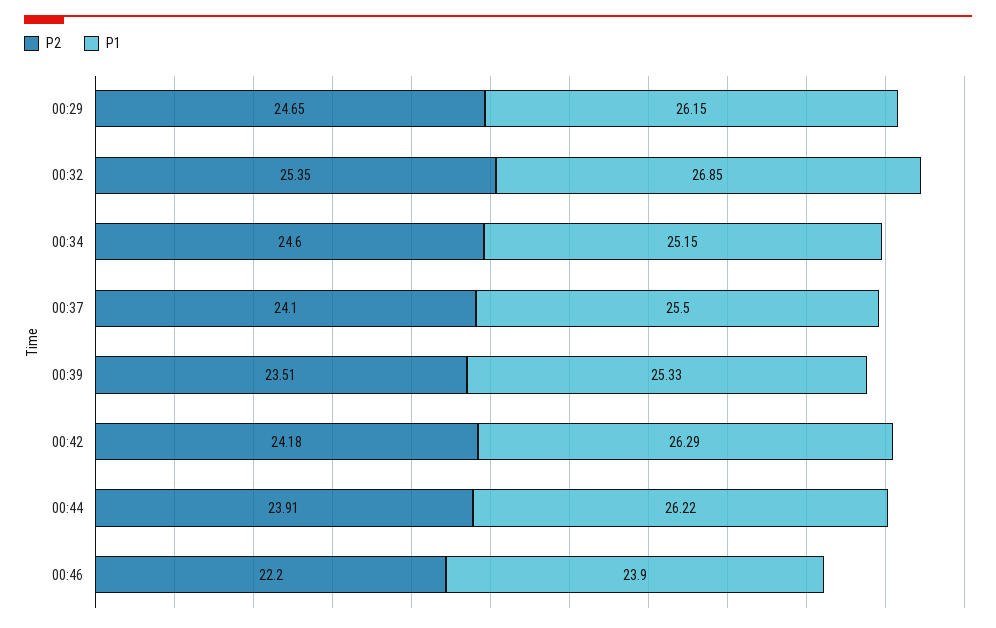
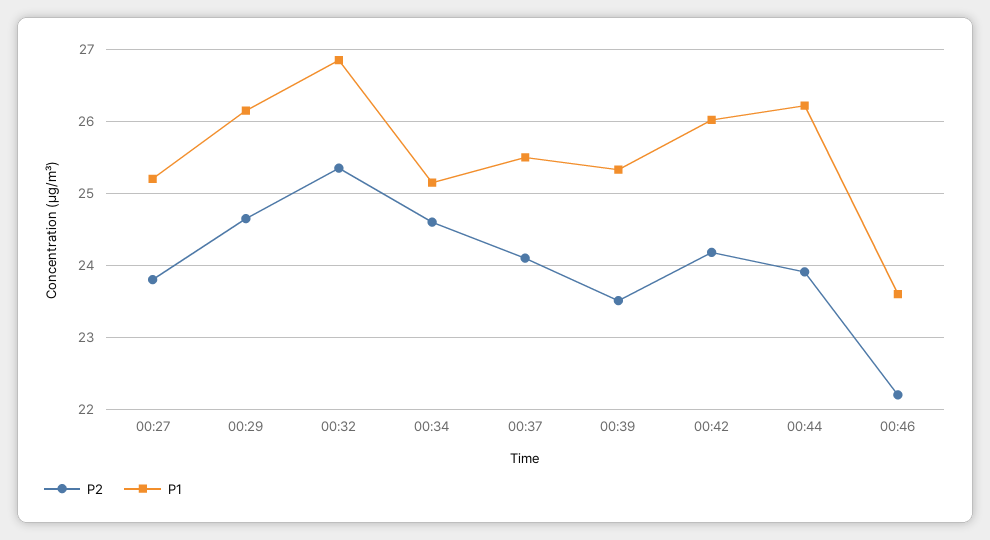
P1, 00:42: 26.29 -> 26
P1, 00:46: 23.9 -> 23.6
P2, 00:27: none -> 23.8
P1, 00:27: none -> 25.2

